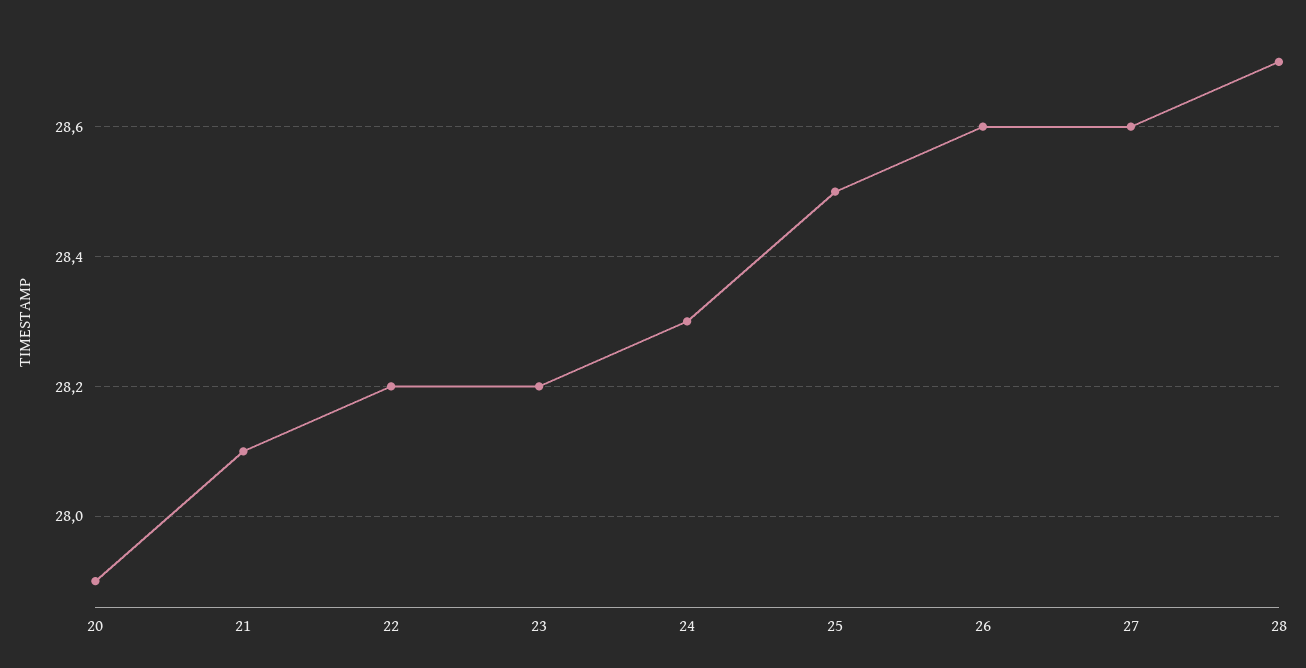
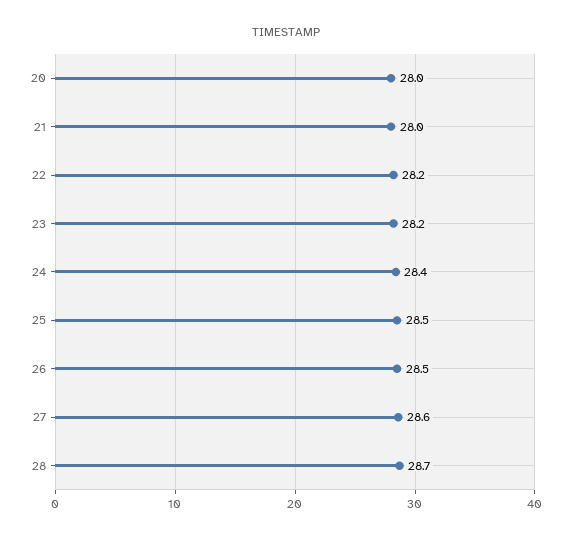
20: 27.9 -> 28
21: 28.1 -> 28
24: 28.3 -> 28.4
26: 28.6 -> 28.5

